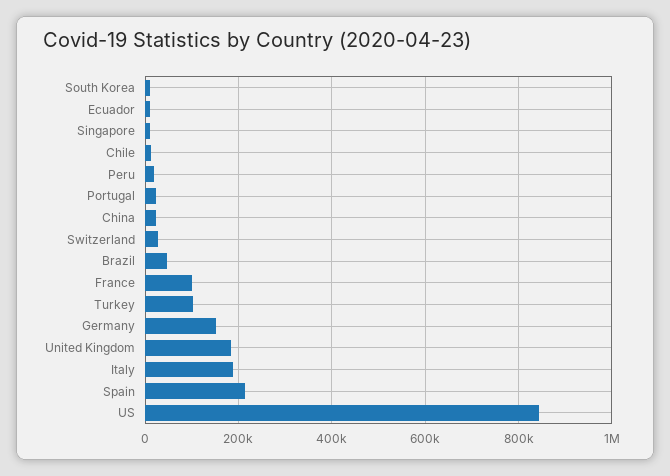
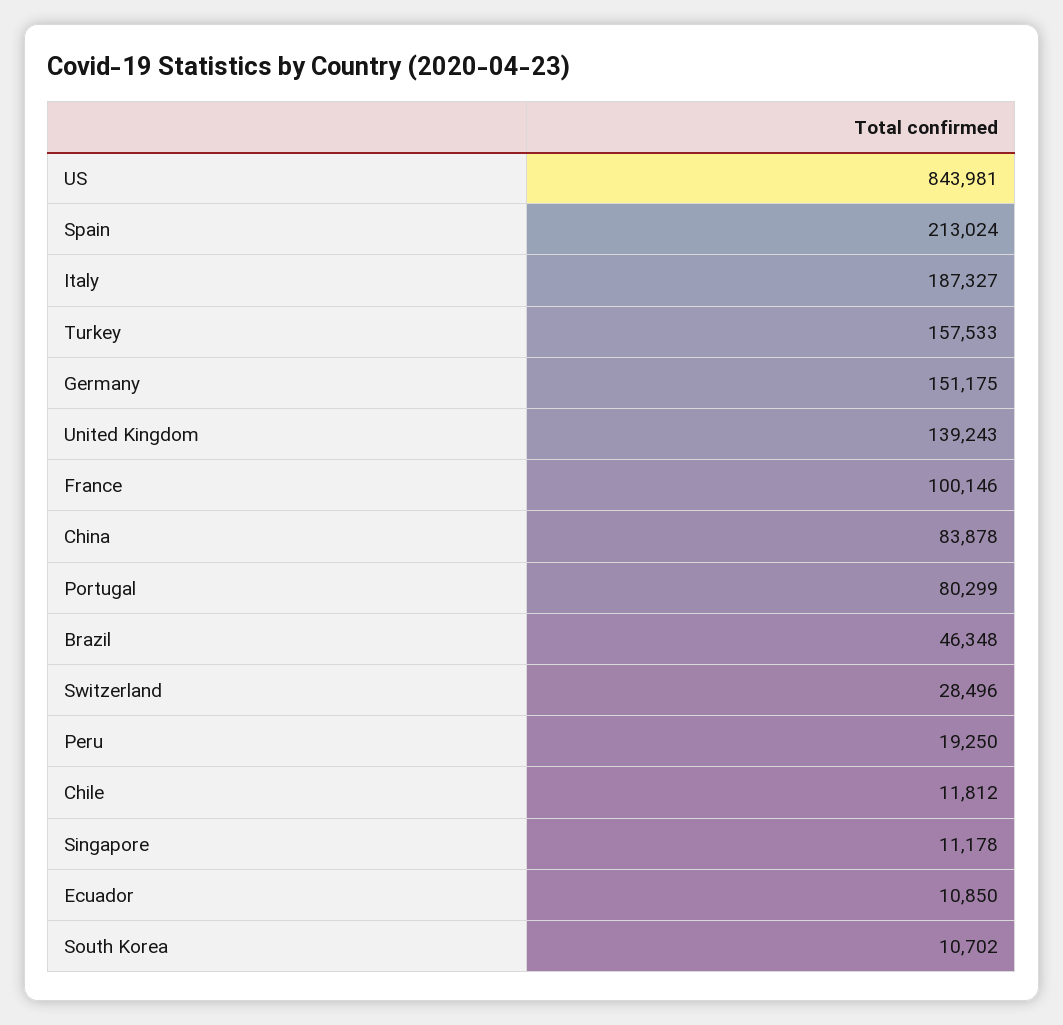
Portugal: 20000 -> 80299
China: 20000 -> 83878
Turkey: 100000 -> 157533
United Kingdom: 180000 -> 139243

